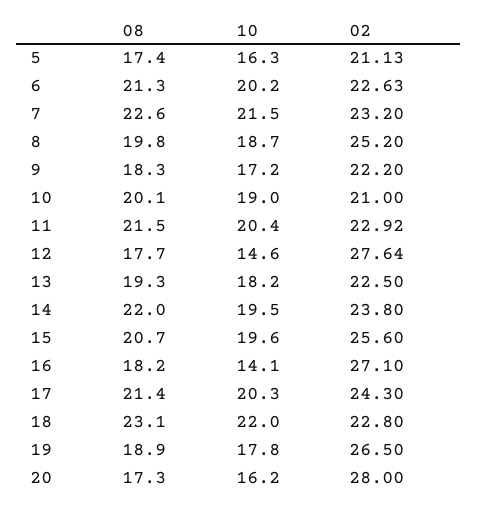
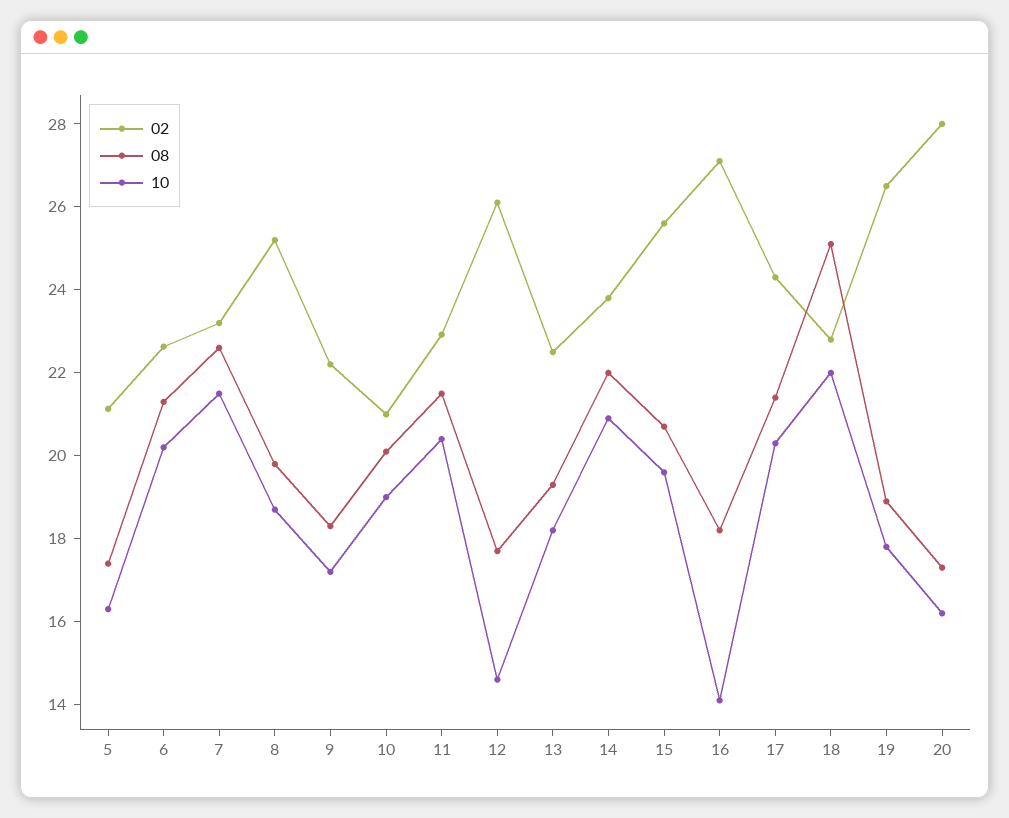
02, 12: 27.64 -> 26
10, 14: 19.5 -> 21
08, 18: 23.1 -> 25

